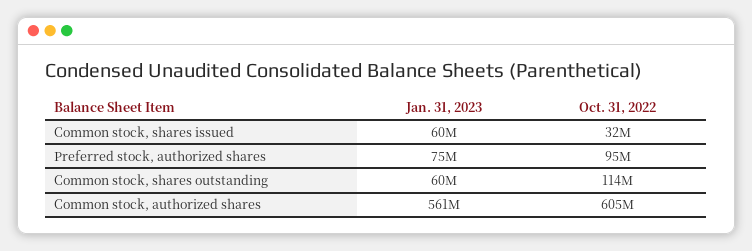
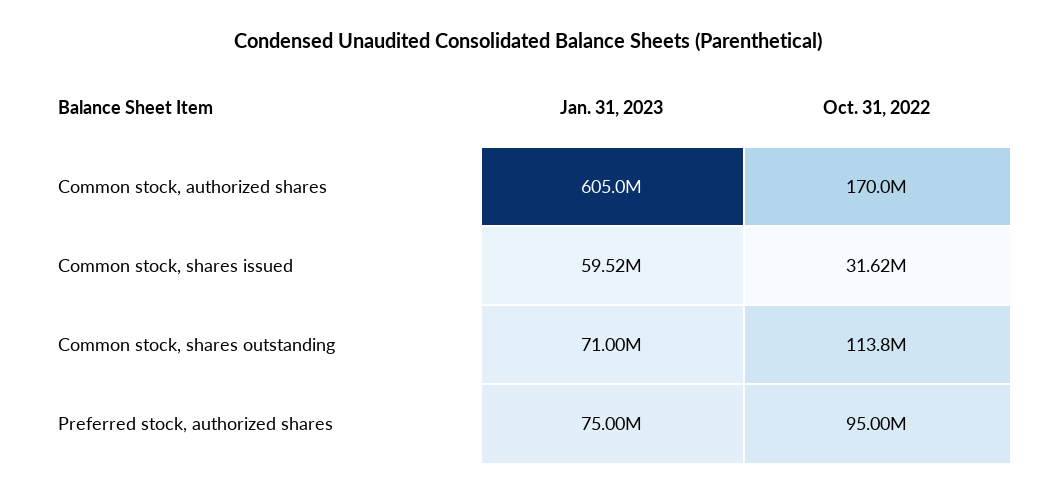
Jan. 31, 2023, Common stock, shares outstanding: 60000000 -> 71000000
Jan. 31, 2023, Common stock, authorized shares: 561000000 -> 605000000
Oct. 31, 2022, Common stock, authorized shares: 605000000 -> 170000000

